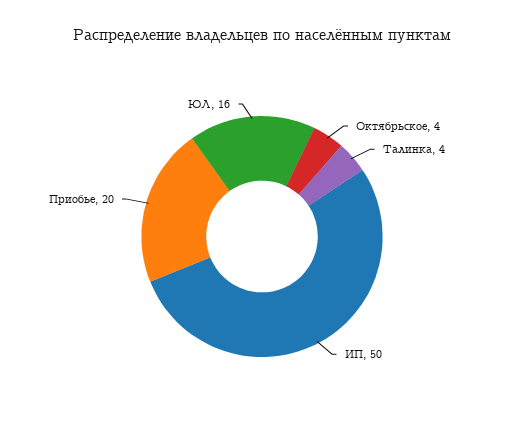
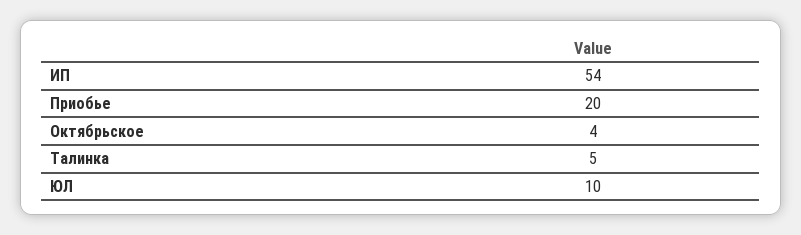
Талинка: 4 -> 5
ИП: 50 -> 54
ЮЛ: 16 -> 10

